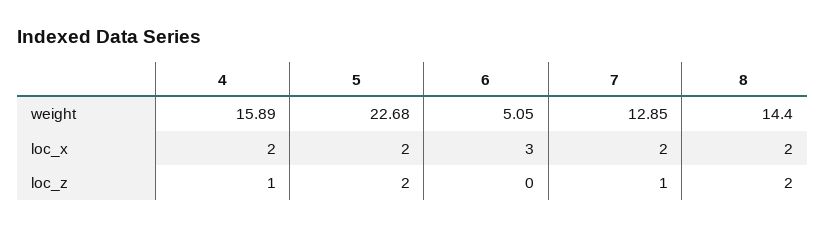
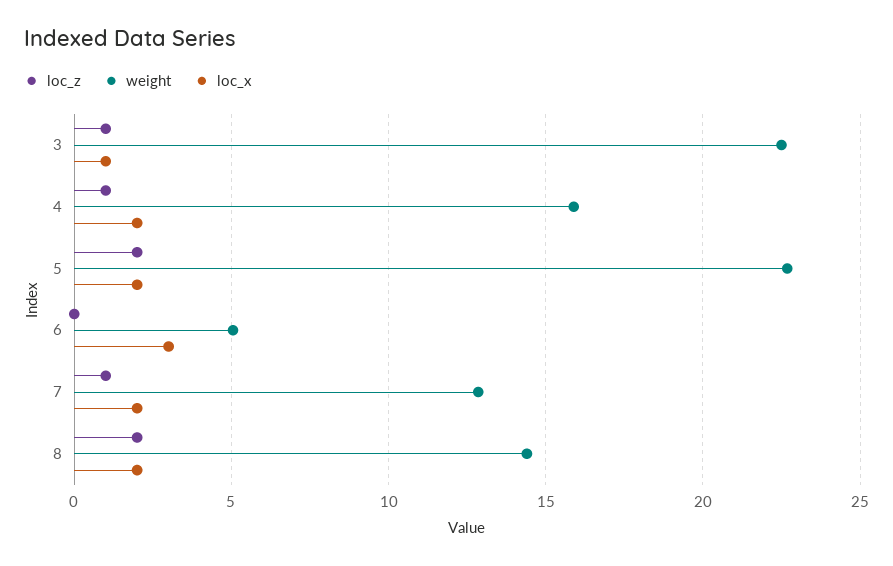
loc_z, 3: none -> 1
weight, 3: none -> 22.5
loc_x, 3: none -> 1

